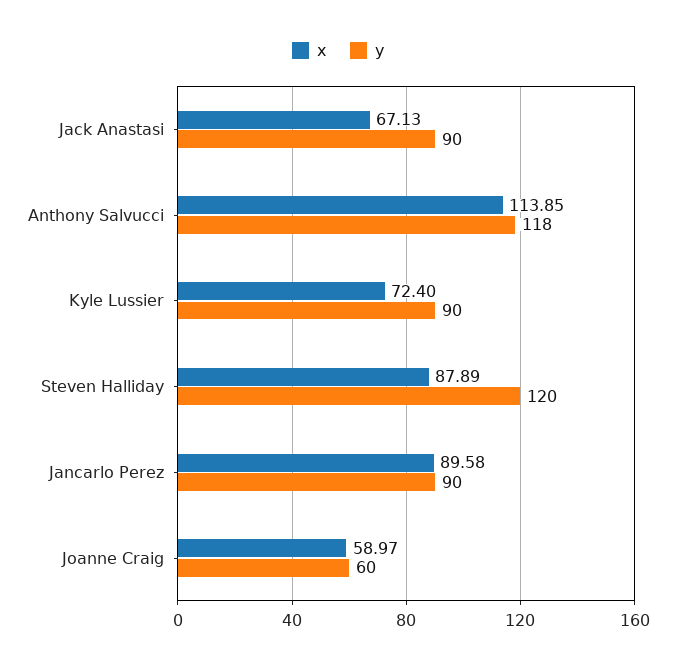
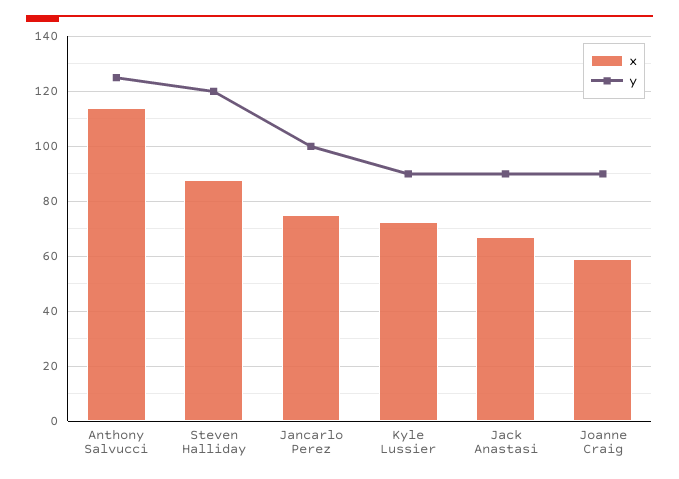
y, Anthony Salvucci: 118 -> 125
x, Jancarlo Perez: 89.58 -> 75
y, Jancarlo Perez: 90 -> 100
y, Joanne Craig: 60 -> 90

